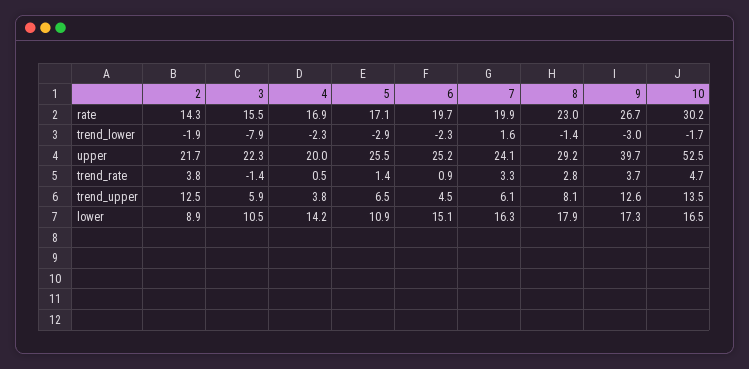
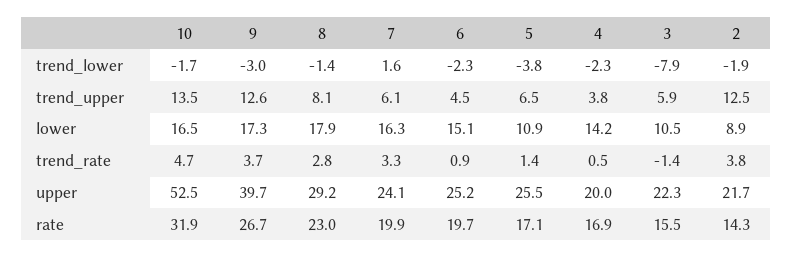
10, rate: 30.2 -> 31.9
5, trend_lower: -2.9 -> -3.8

